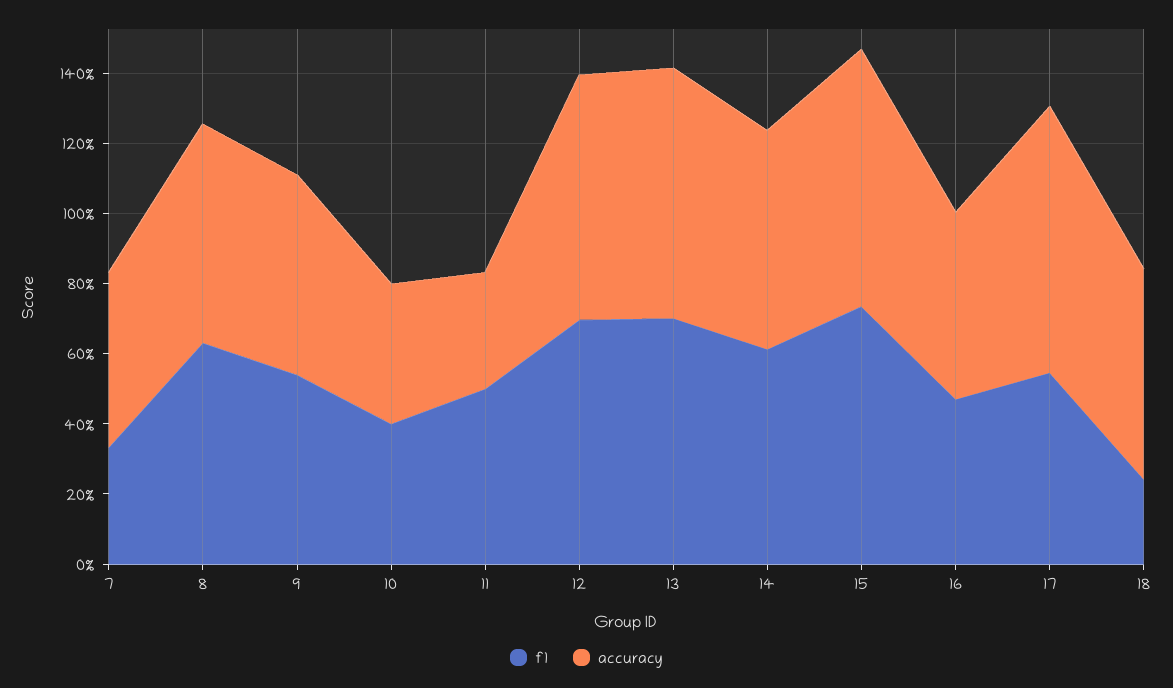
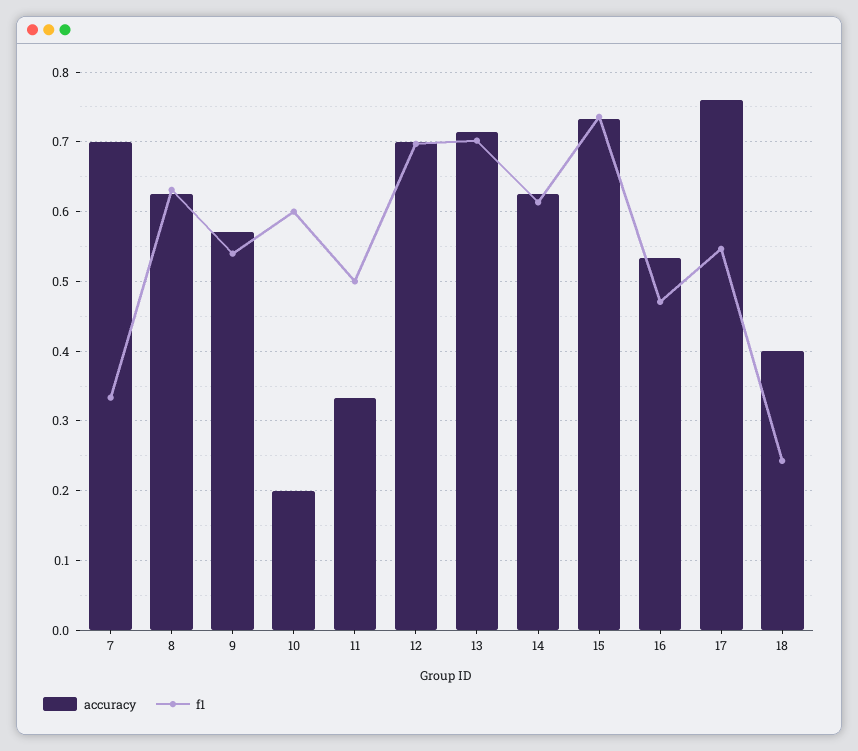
accuracy, 7: 0.5 -> 0.7
f1, 10: 0.4 -> 0.6
accuracy, 10: 0.4 -> 0.2
accuracy, 18: 0.6 -> 0.4

